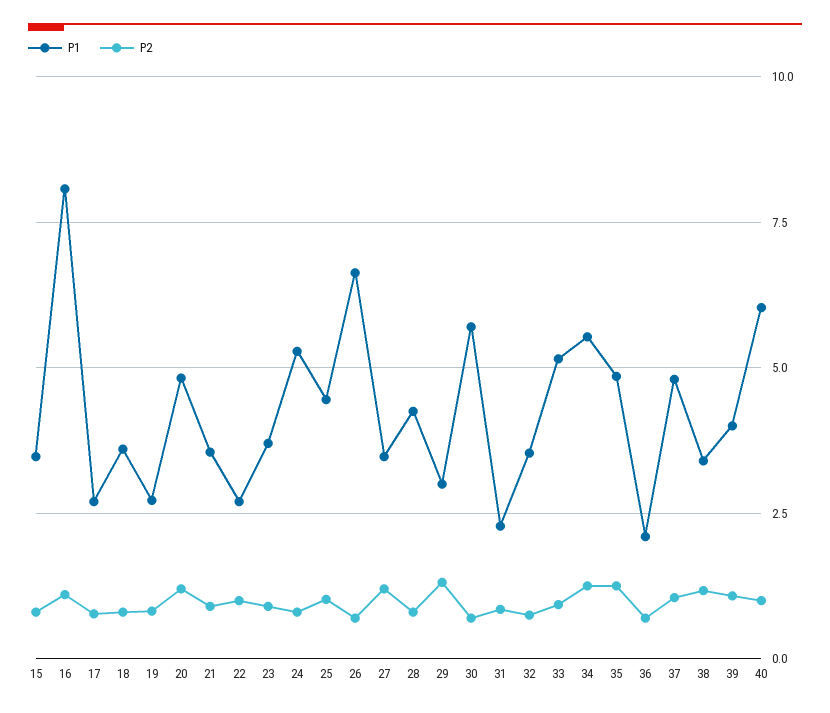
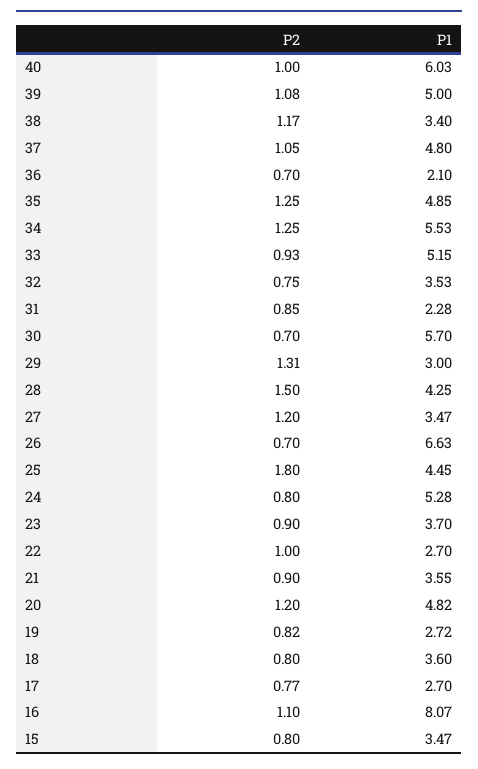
P2, 25: 1 -> 1.8
P2, 28: 0.75 -> 1.5
P1, 39: 4 -> 5

